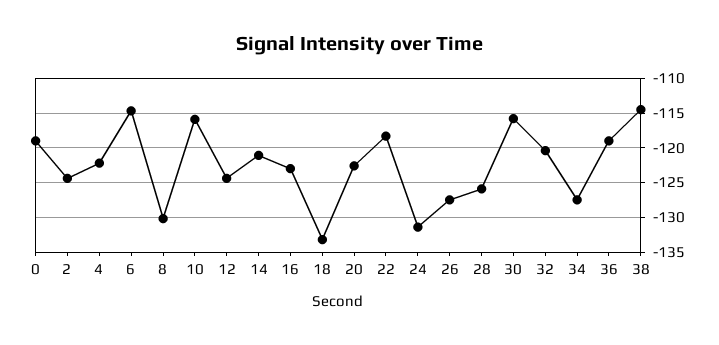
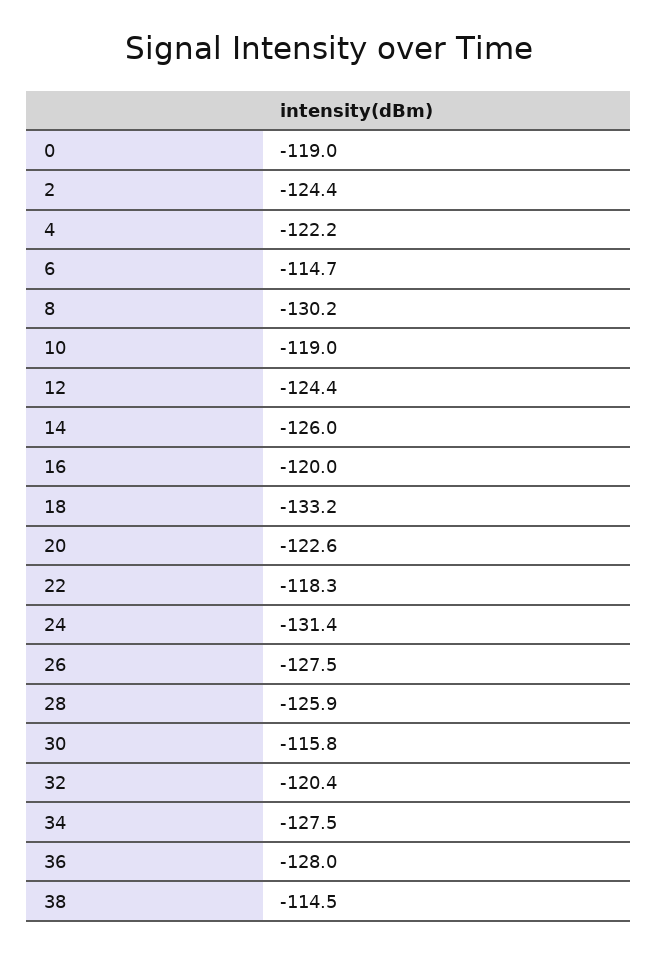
10: -116 -> -119
14: -121 -> -126
16: -123 -> -120
36: -119 -> -128

